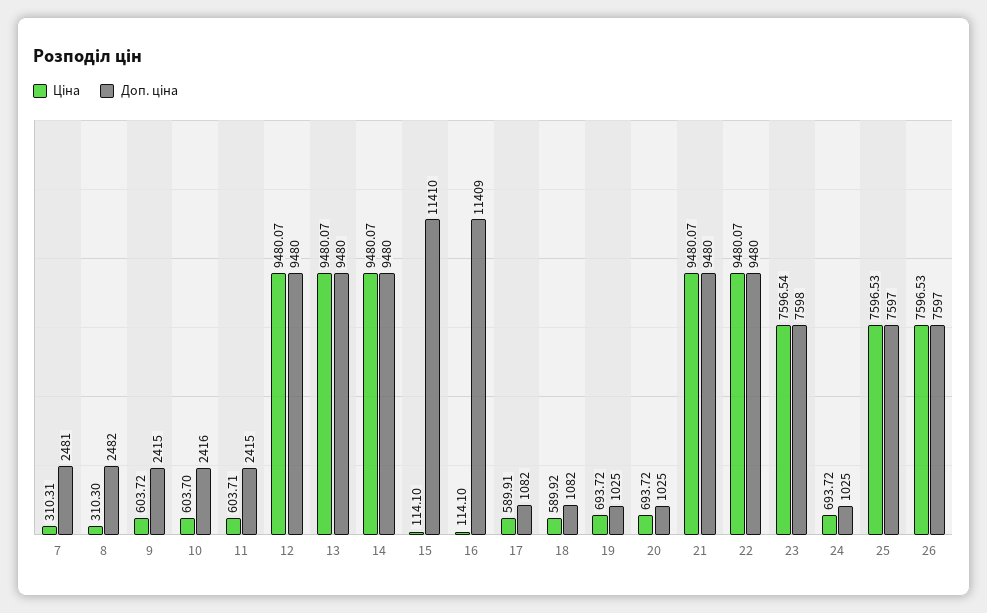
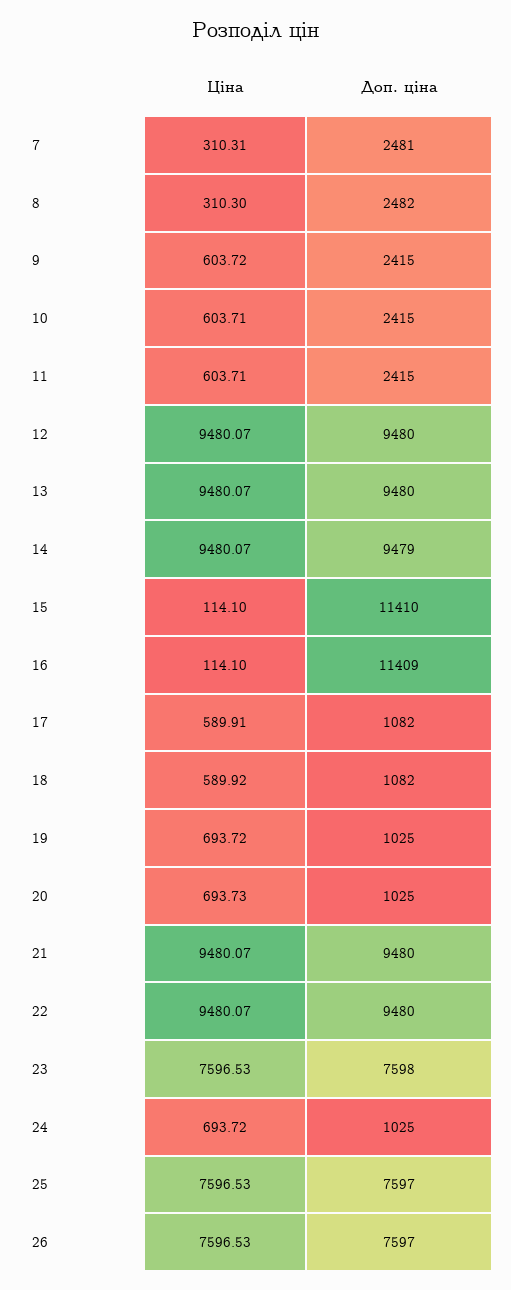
Ціна, 10: 603.7 -> 603.71
Доп. ціна, 10: 2416 -> 2415
Доп. ціна, 14: 9480 -> 9479
Ціна, 20: 693.72 -> 693.73
Ціна, 23: 7596.54 -> 7596.53

